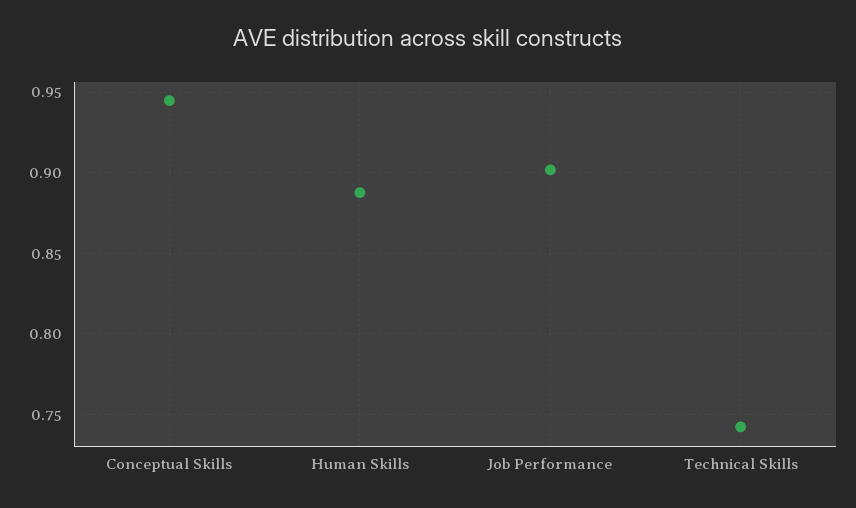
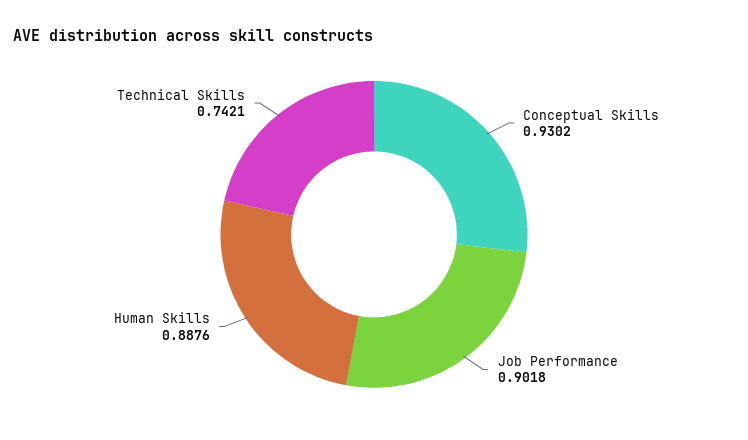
Conceptual Skills: 0.945 -> 0.9302

